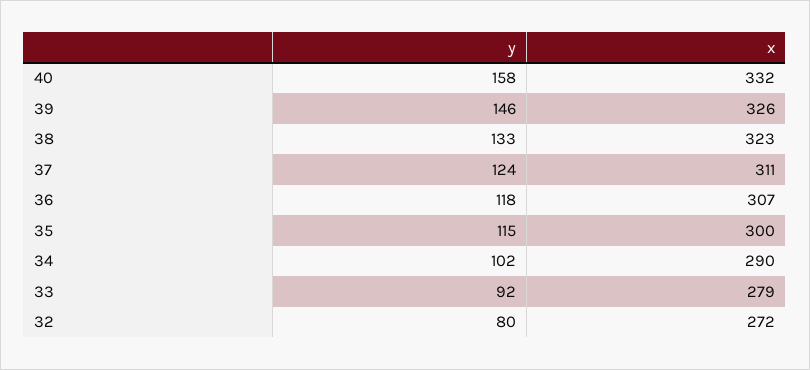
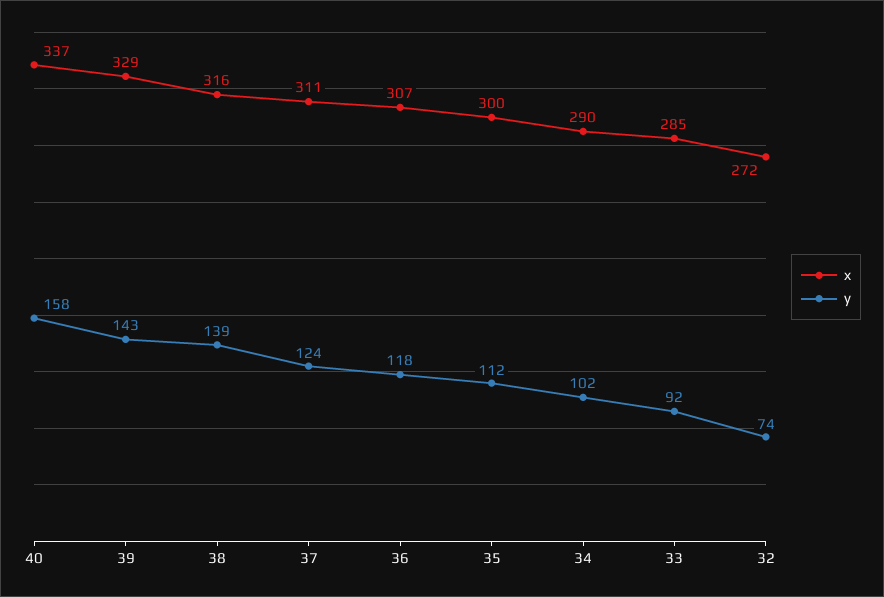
x, 40: 332 -> 337
y, 39: 146 -> 143
x, 39: 326 -> 329
y, 38: 133 -> 139
x, 38: 323 -> 316
y, 35: 115 -> 112
x, 33: 279 -> 285
y, 32: 80 -> 74

